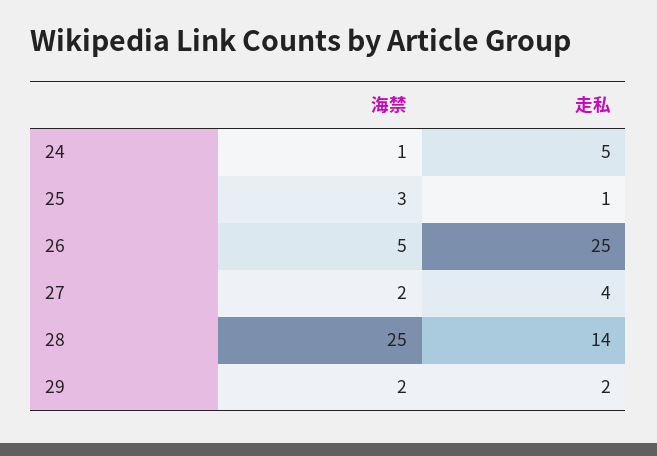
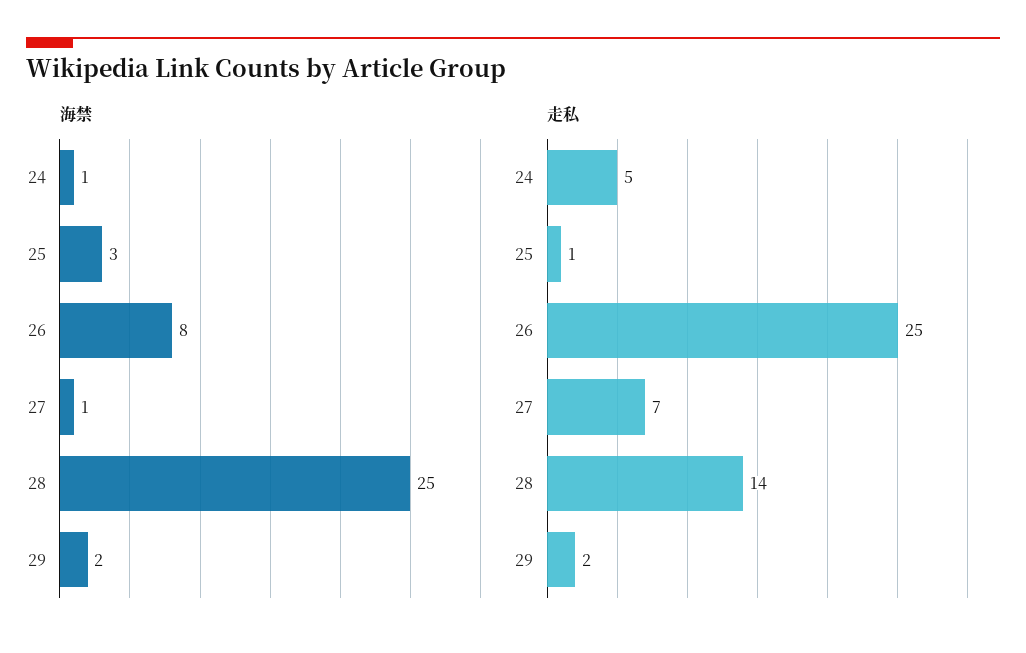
海禁, 26: 5 -> 8
海禁, 27: 2 -> 1
走私, 27: 4 -> 7

